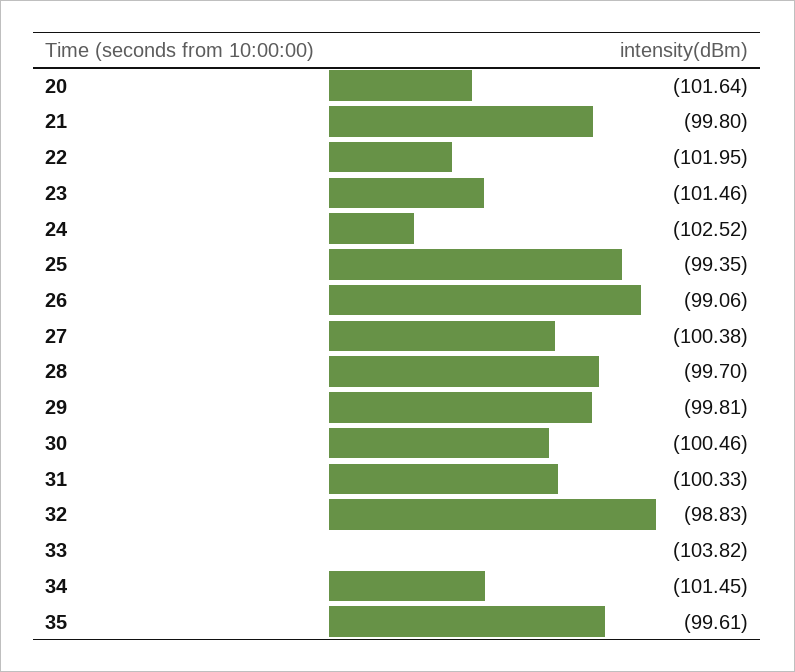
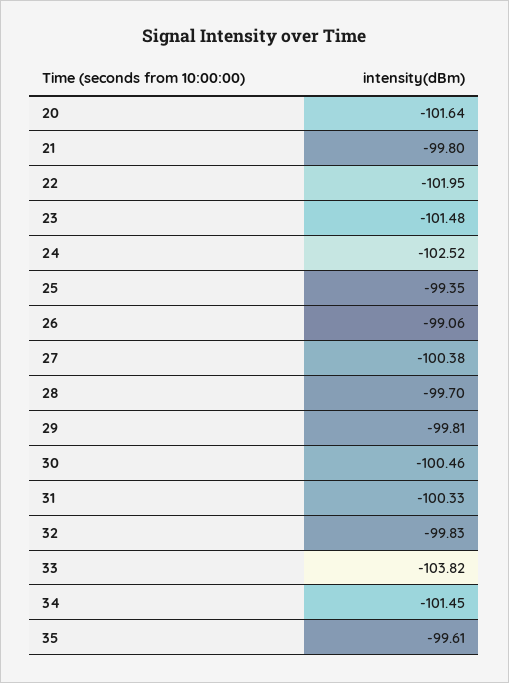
23: -101.46 -> -101.48
32: -98.83 -> -99.83

